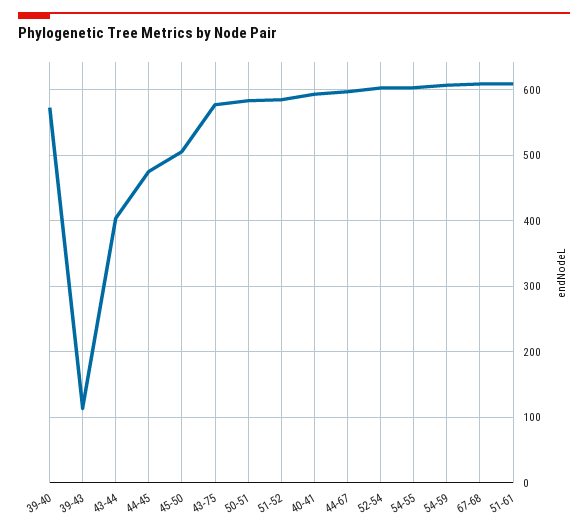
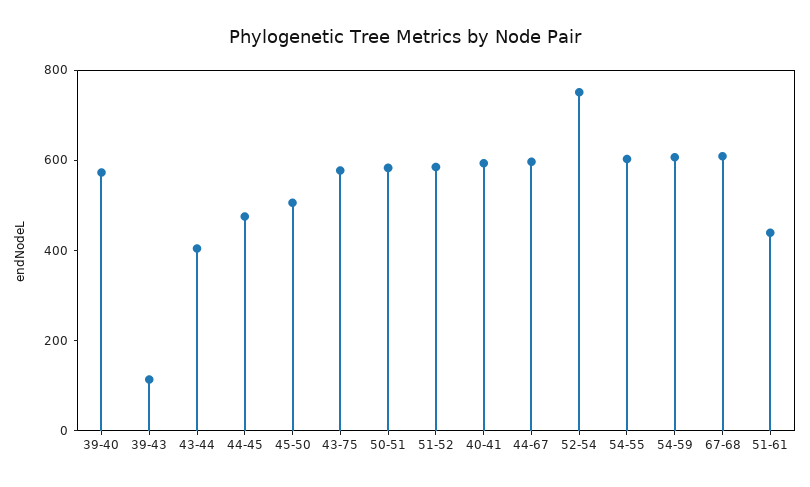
52-54: 600 -> 750
51-61: 610 -> 450

